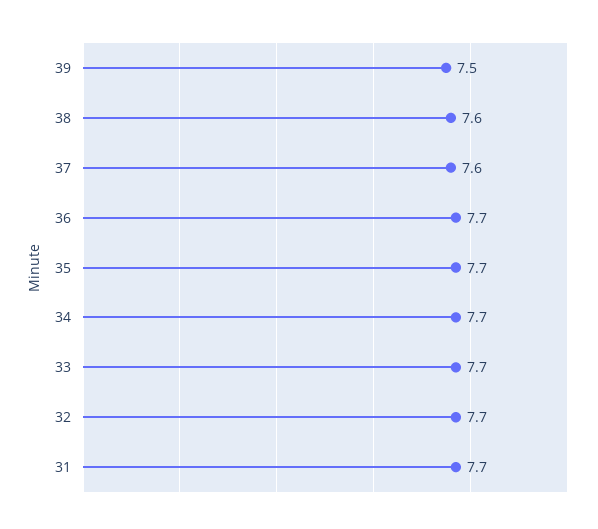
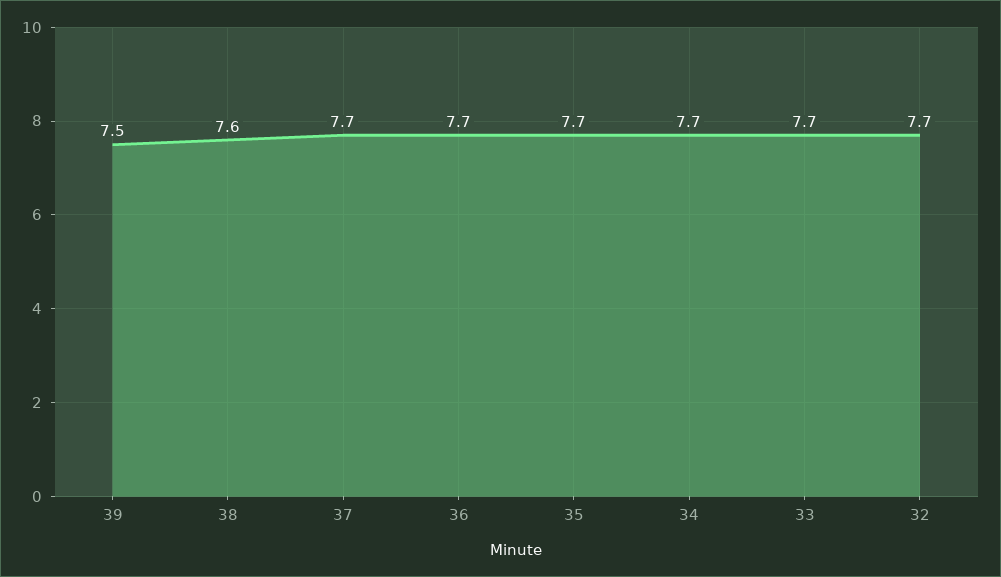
37: 7.6 -> 7.7
31: 7.7 -> none

